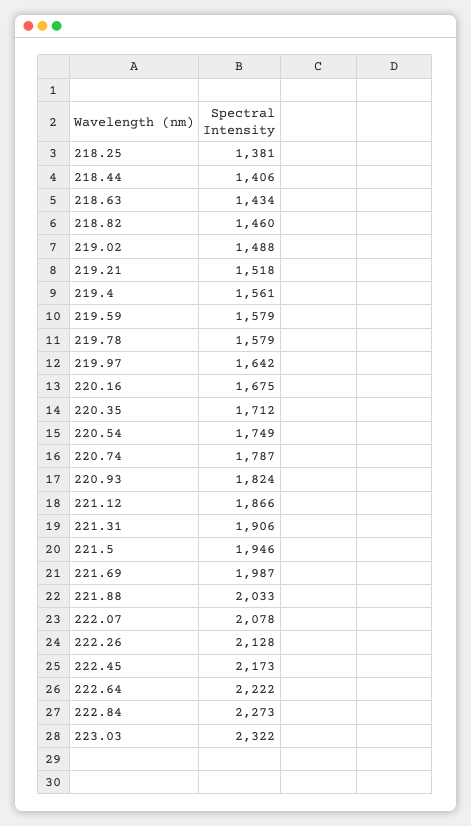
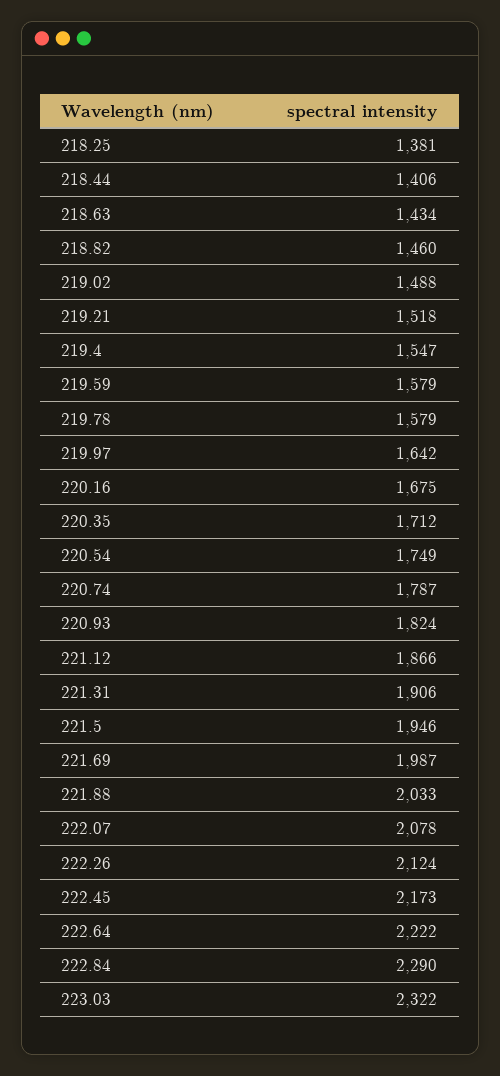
219.4: 1561 -> 1547
222.26: 2128 -> 2124
222.84: 2273 -> 2290

